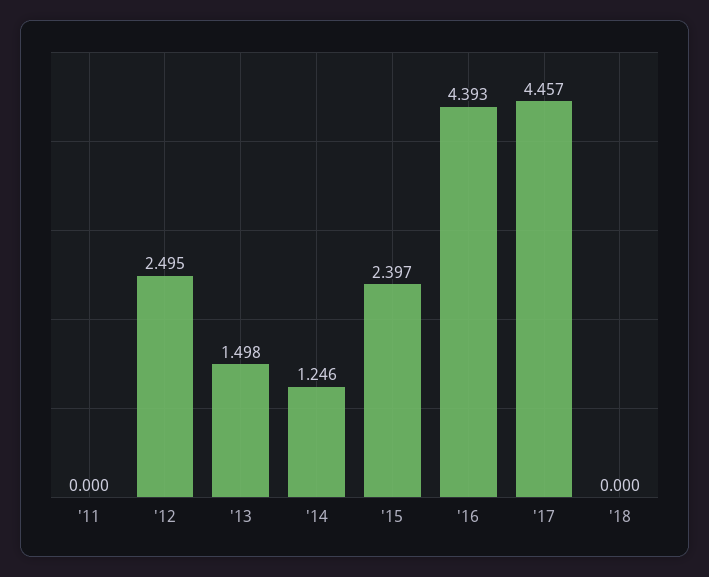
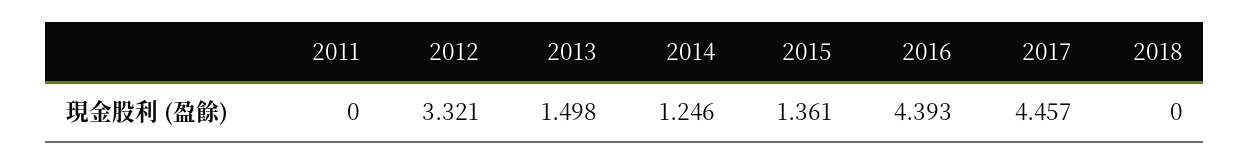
'12: 2.495 -> 3.321
'15: 2.397 -> 1.361

